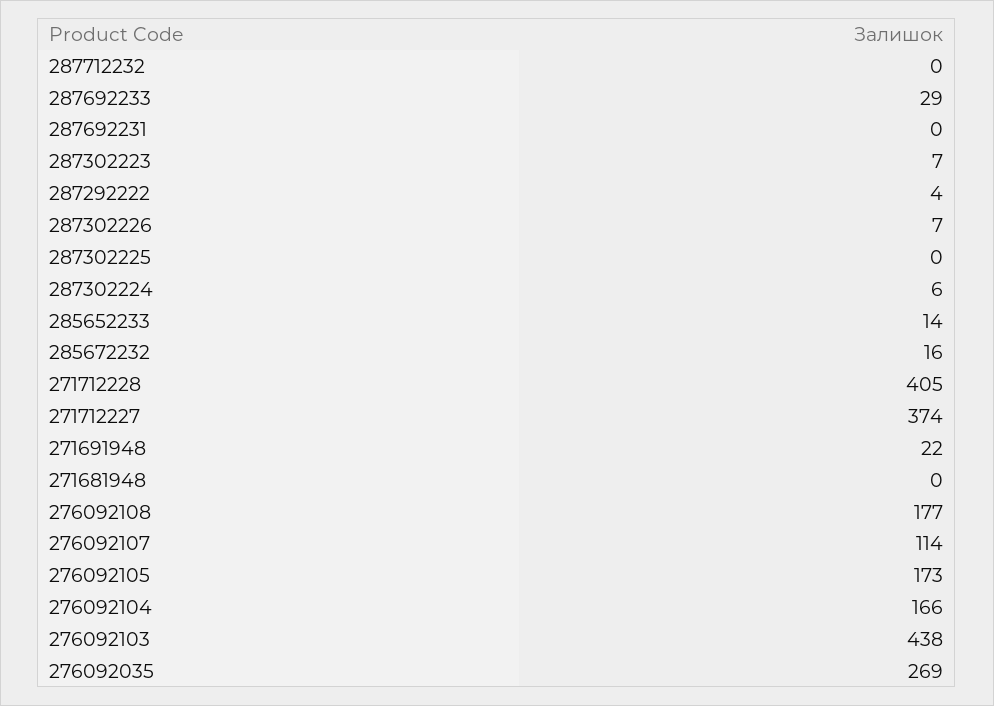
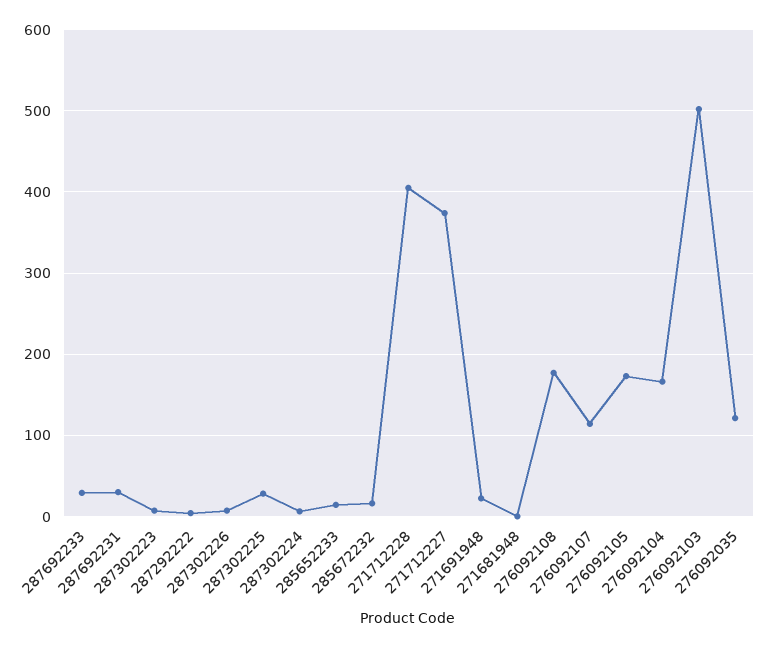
287712232: 0 -> none
287692231: 0 -> 30
287302225: 0 -> 30
276092103: 438 -> 500
276092035: 269 -> 120

